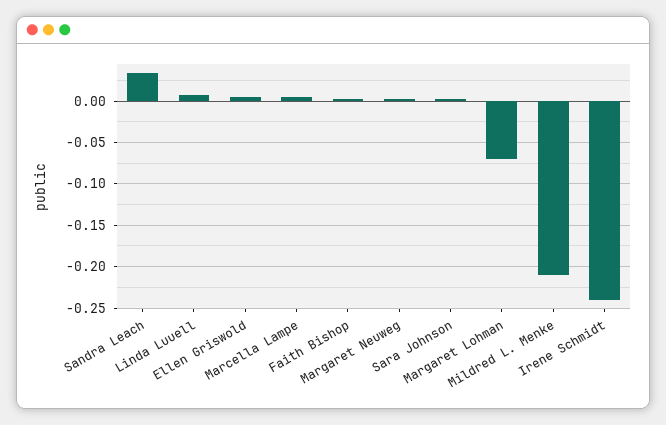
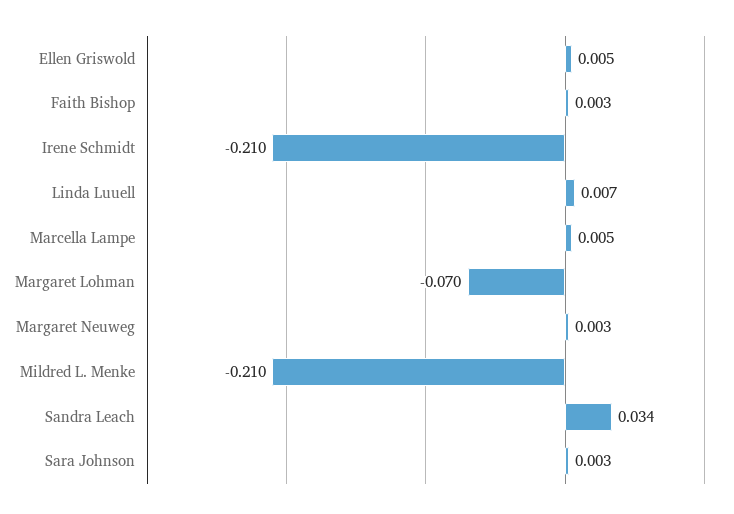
Irene Schmidt: -0.24 -> -0.21

